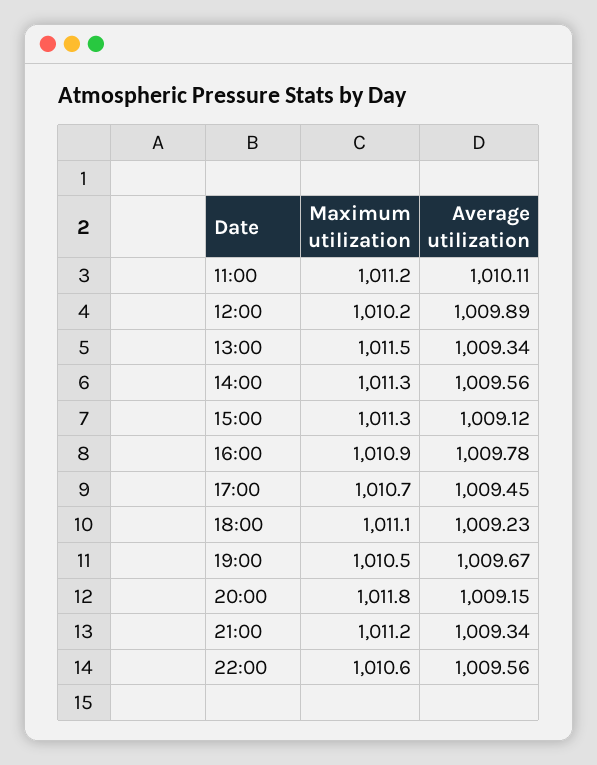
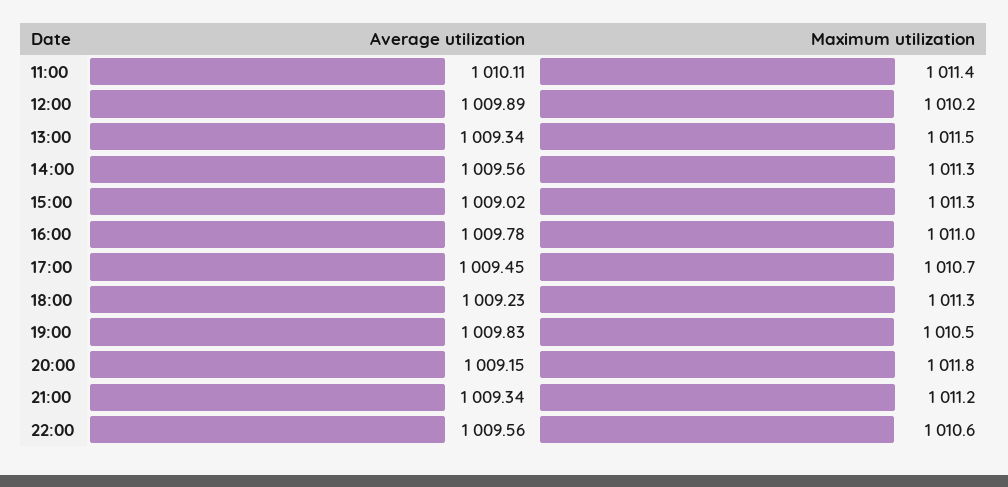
Maximum utilization, 11:00: 1011.2 -> 1011.4
Average utilization, 15:00: 1009.12 -> 1009.02
Maximum utilization, 16:00: 1010.9 -> 1011
Maximum utilization, 18:00: 1011.1 -> 1011.3
Average utilization, 19:00: 1009.67 -> 1009.83

